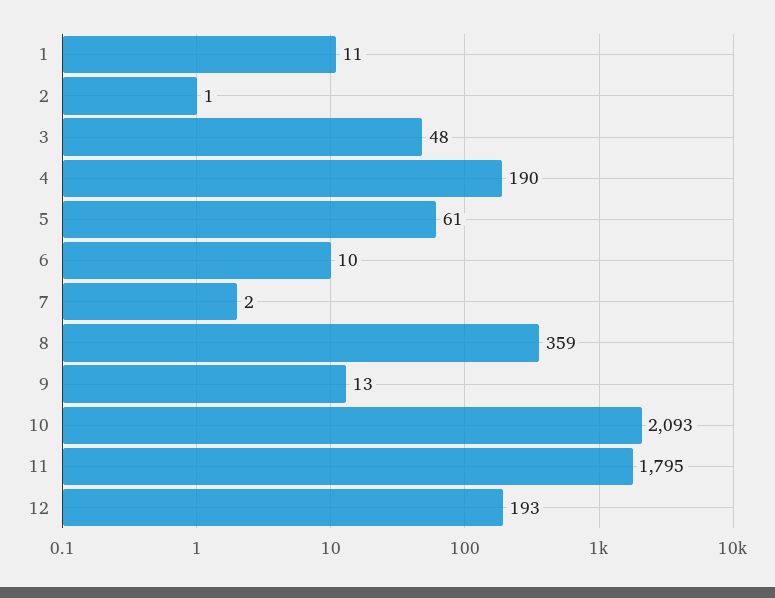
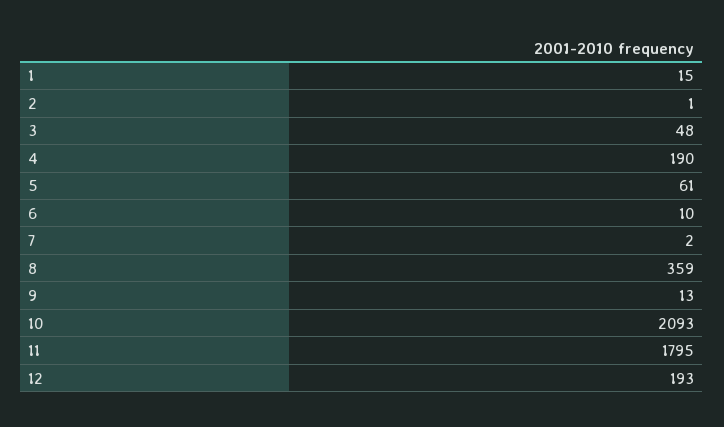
1: 11 -> 15

